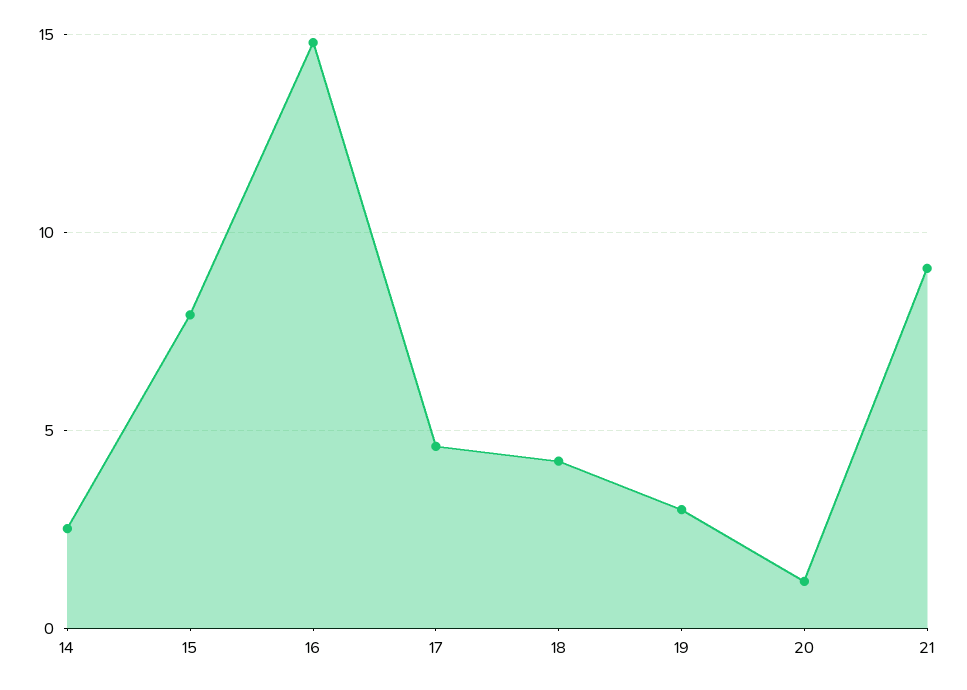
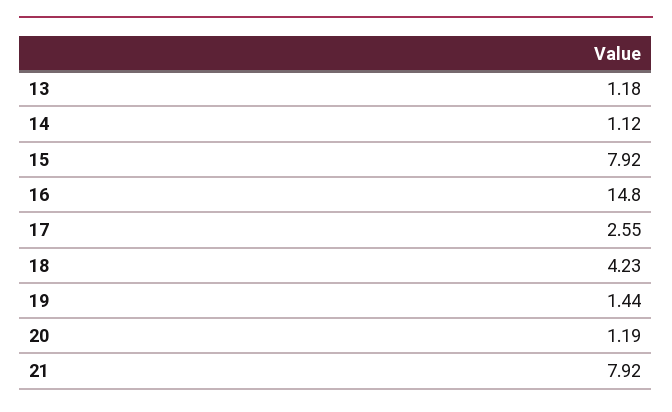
14: 2.5 -> 1.12
17: 4.5 -> 2.55
19: 3 -> 1.44
21: 9 -> 7.92
13: none -> 1.18

